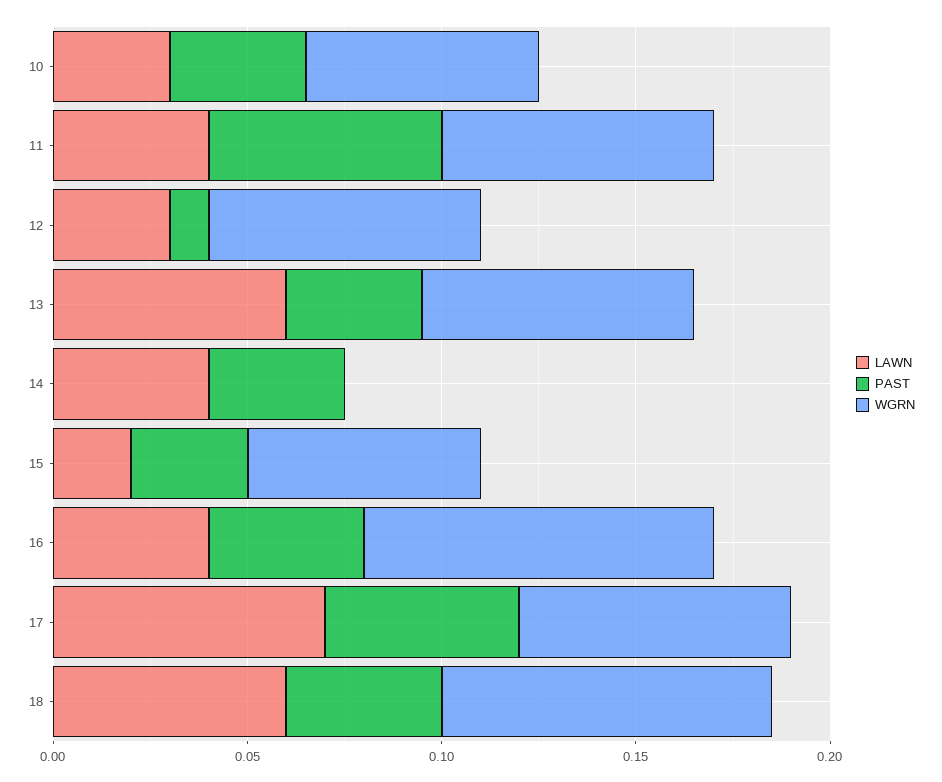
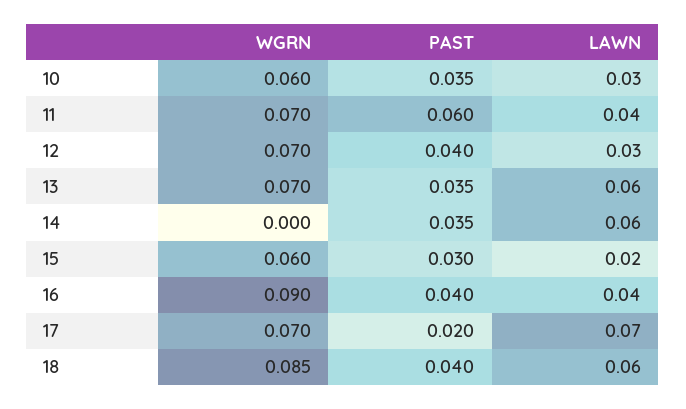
PAST, 12: 0.01 -> 0.04
LAWN, 14: 0.04 -> 0.06
PAST, 17: 0.05 -> 0.02

